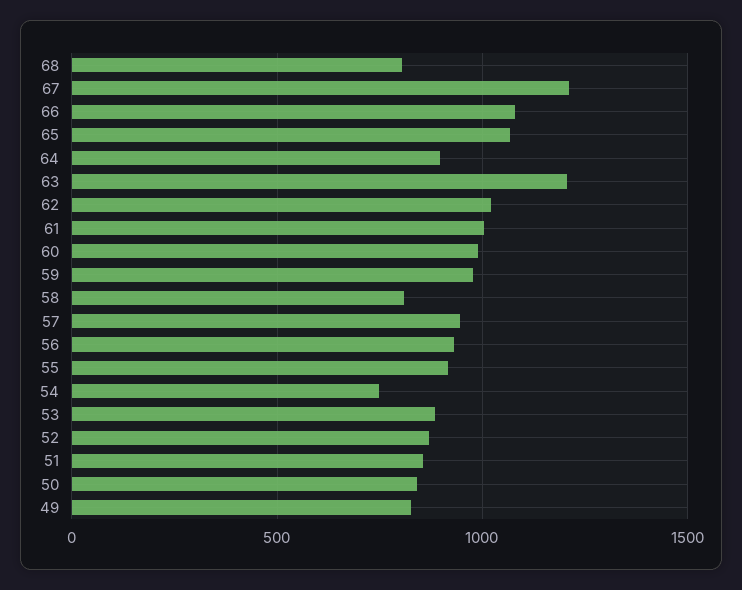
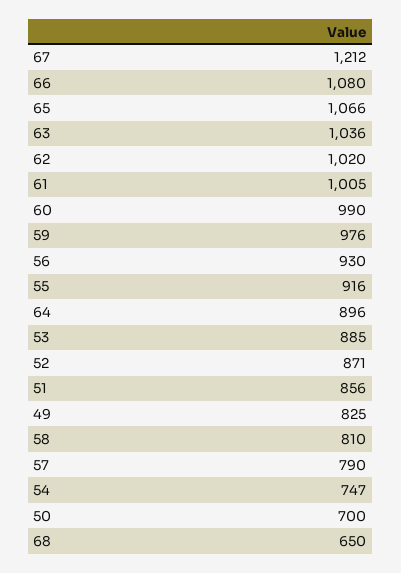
68: 800 -> 650
63: 1200 -> 1036
57: 950 -> 790
50: 850 -> 700

